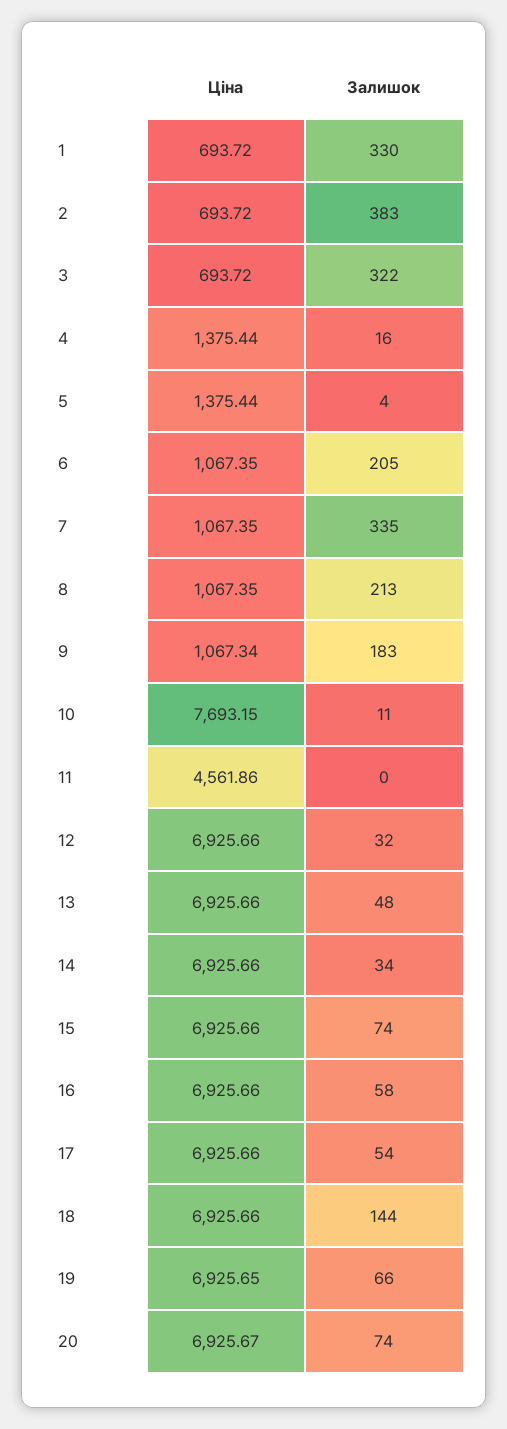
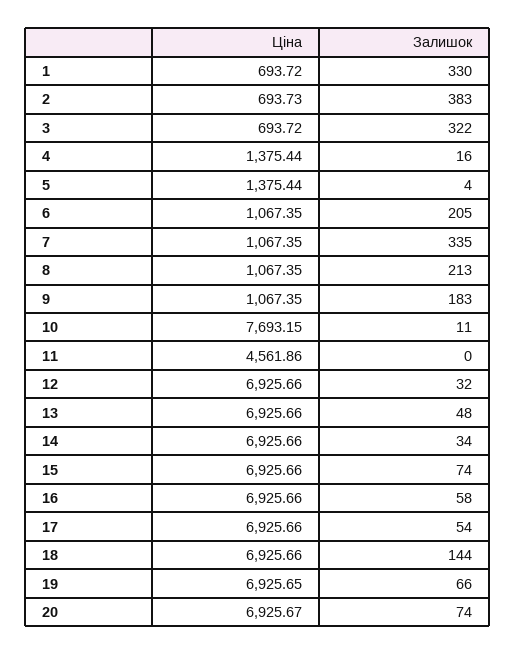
Ціна, 2: 693.72 -> 693.73
Ціна, 9: 1067.34 -> 1067.35

